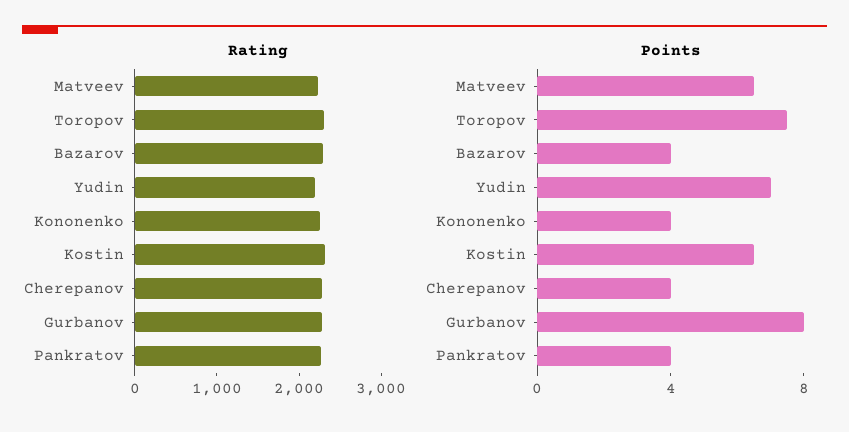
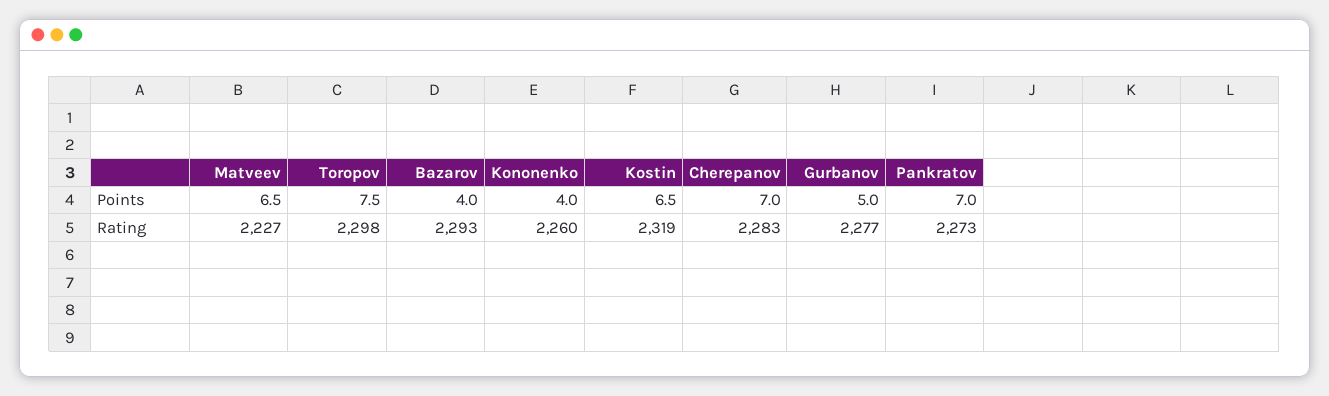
Rating, Yudin: 2200 -> none
Points, Yudin: 7 -> none
Points, Cherepanov: 4 -> 7
Points, Gurbanov: 8 -> 5
Points, Pankratov: 4 -> 7

